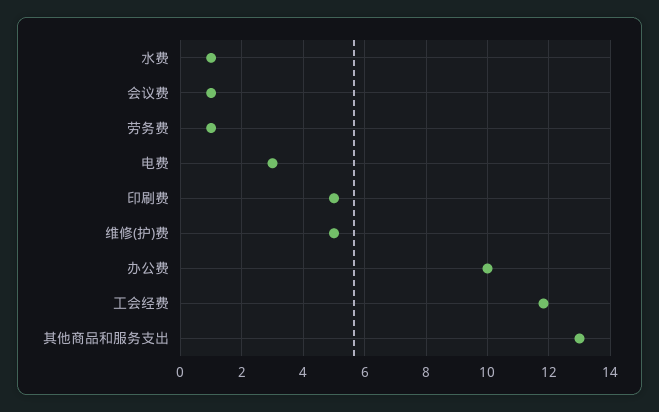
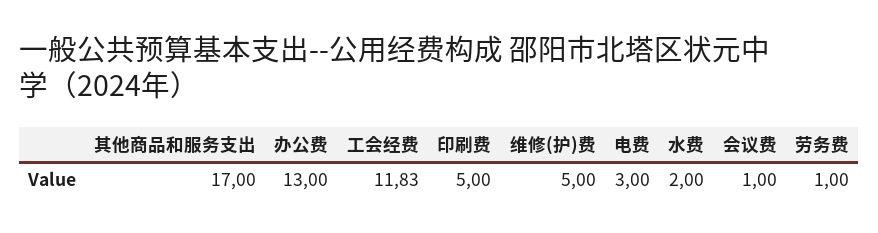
水费: 1 -> 2
办公费: 10 -> 13
其他商品和服务支出: 13 -> 17

